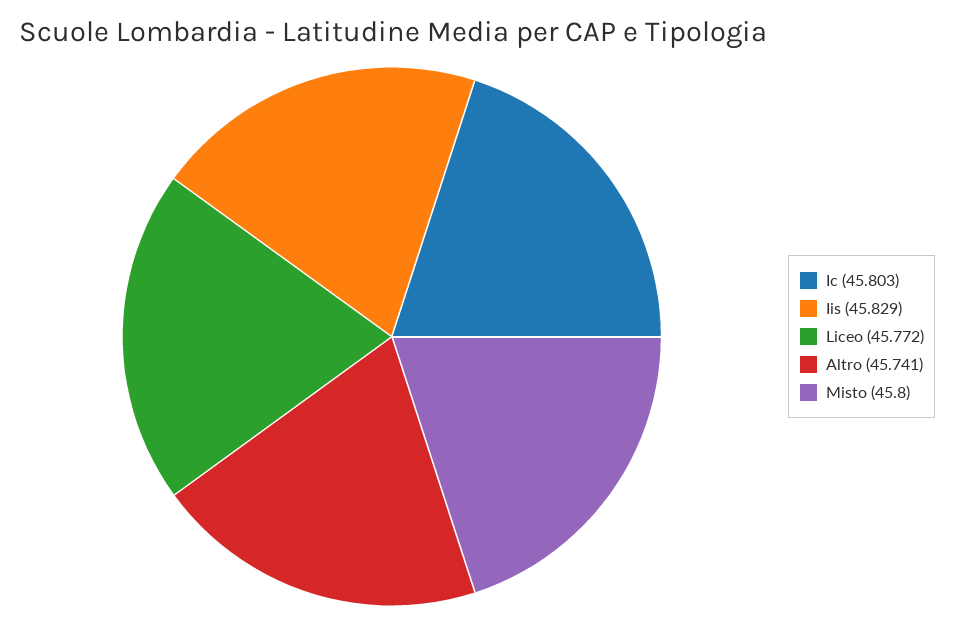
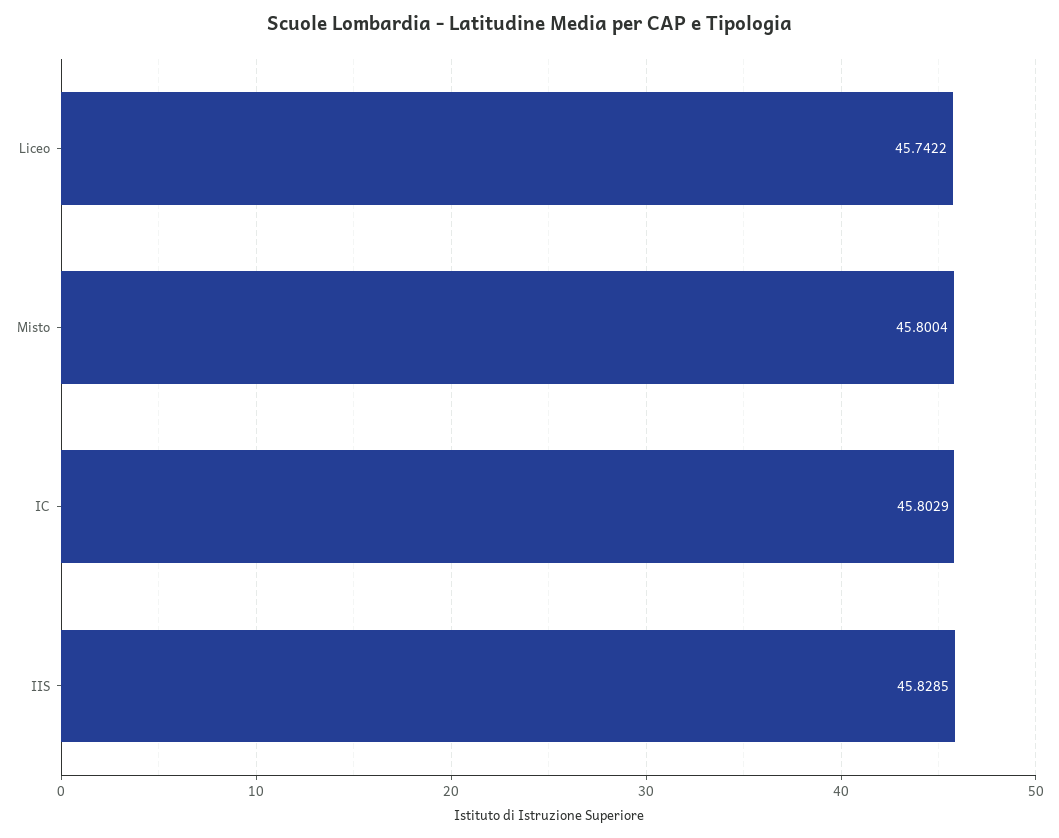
Liceo: 45.772 -> 45.7422
Altro: 45.741 -> none

